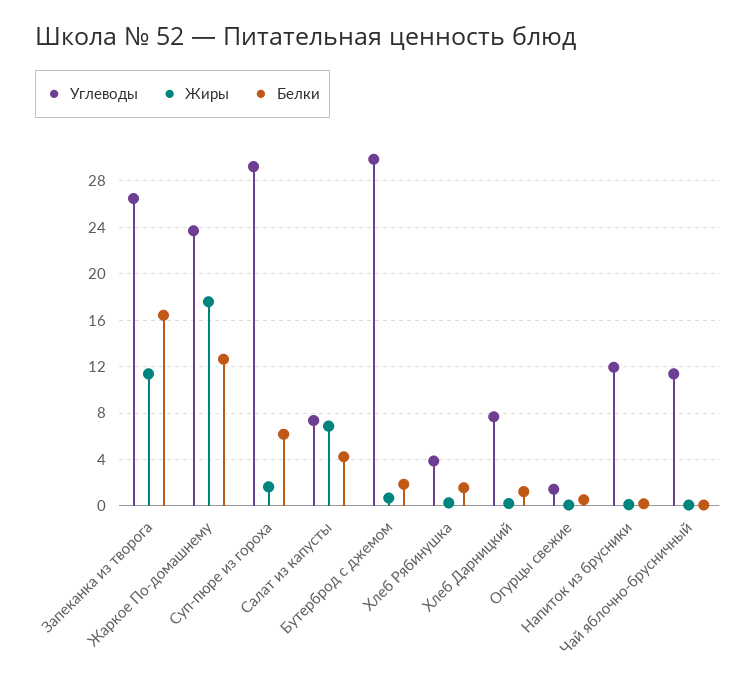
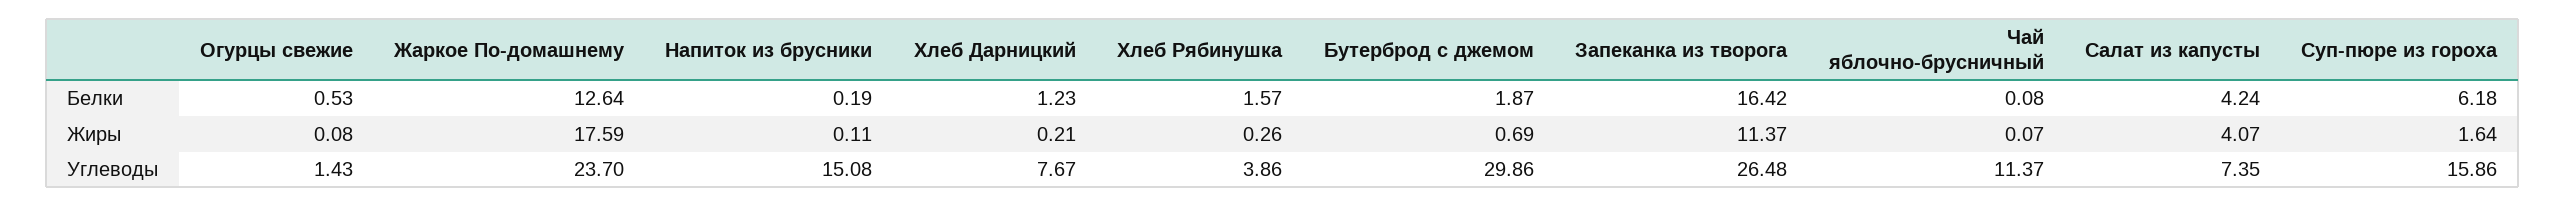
Углеводы, Суп-пюре из гороха: 29 -> 15.86
Жиры, Салат из капусты: 7 -> 4.07
Углеводы, Напиток из брусники: 12 -> 15.08

